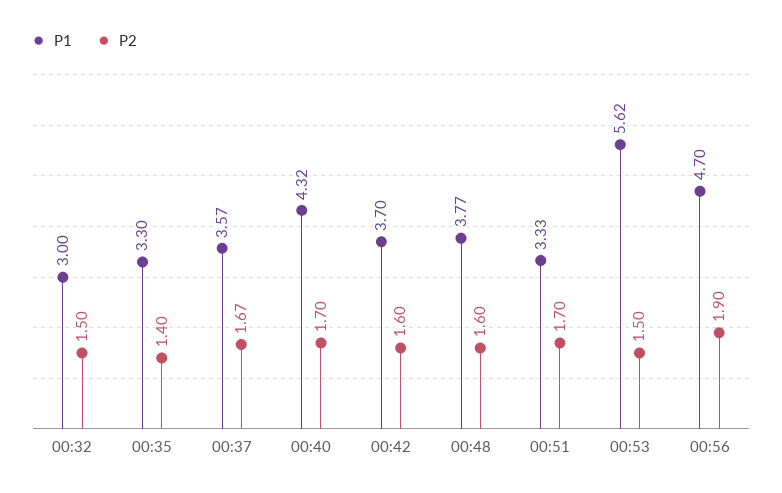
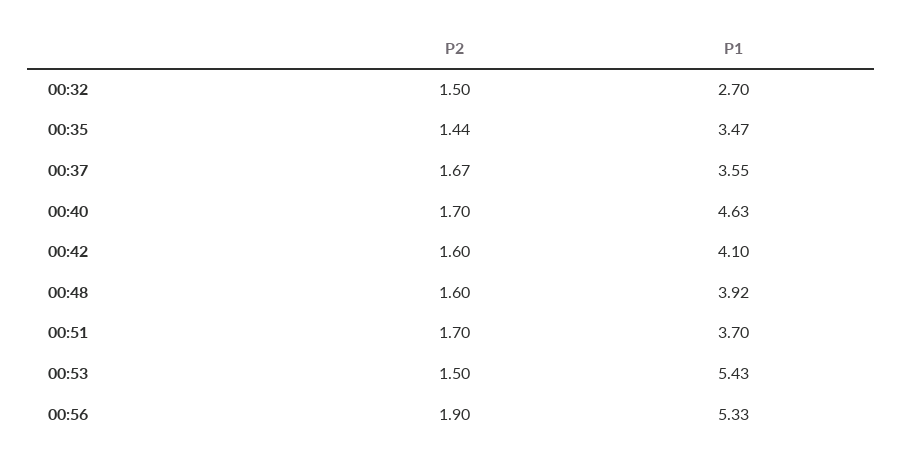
P1, 00:32: 3 -> 2.7
P1, 00:35: 3.3 -> 3.47
P2, 00:35: 1.4 -> 1.44
P1, 00:37: 3.57 -> 3.55
P1, 00:40: 4.32 -> 4.63
P1, 00:42: 3.7 -> 4.1
P1, 00:48: 3.77 -> 3.92
P1, 00:51: 3.33 -> 3.7
P1, 00:53: 5.62 -> 5.43
P1, 00:56: 4.7 -> 5.33

